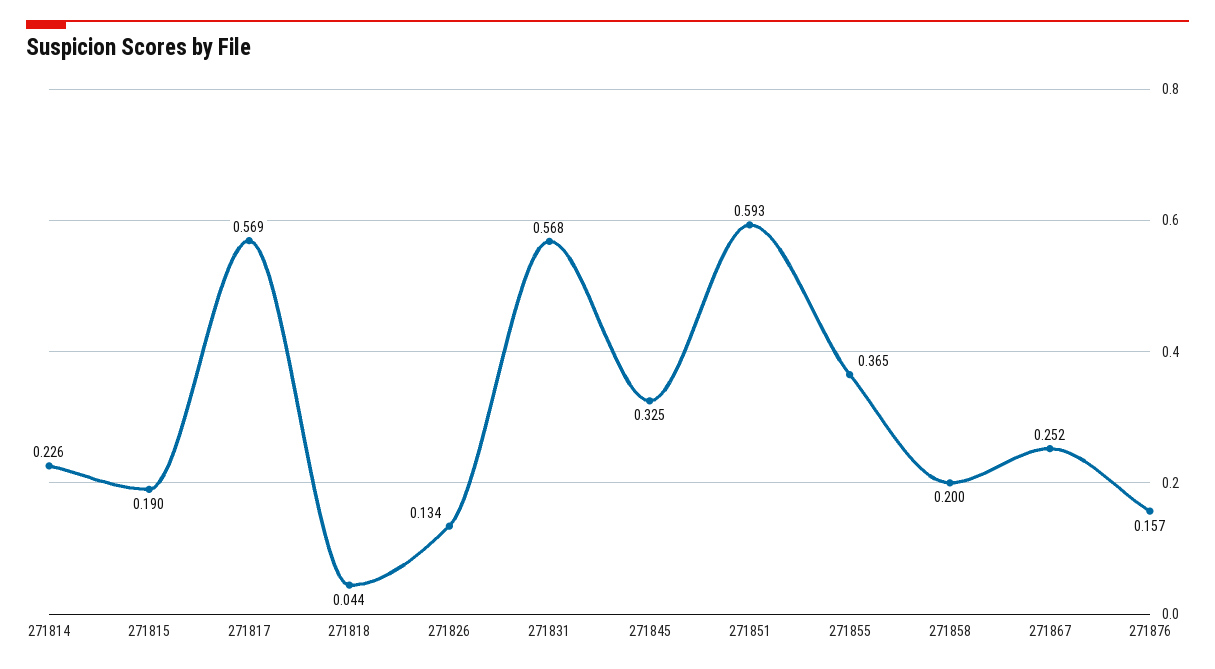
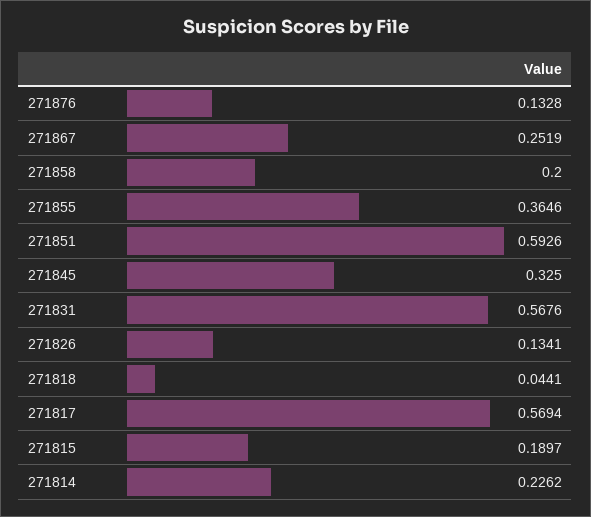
271876: 0.157 -> 0.1328

